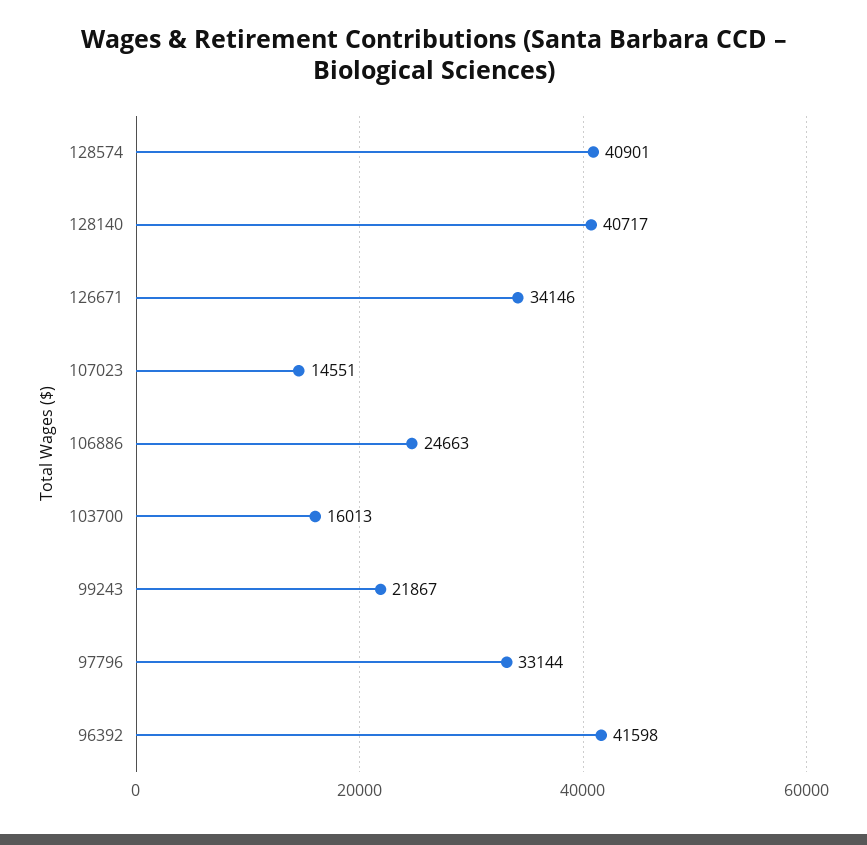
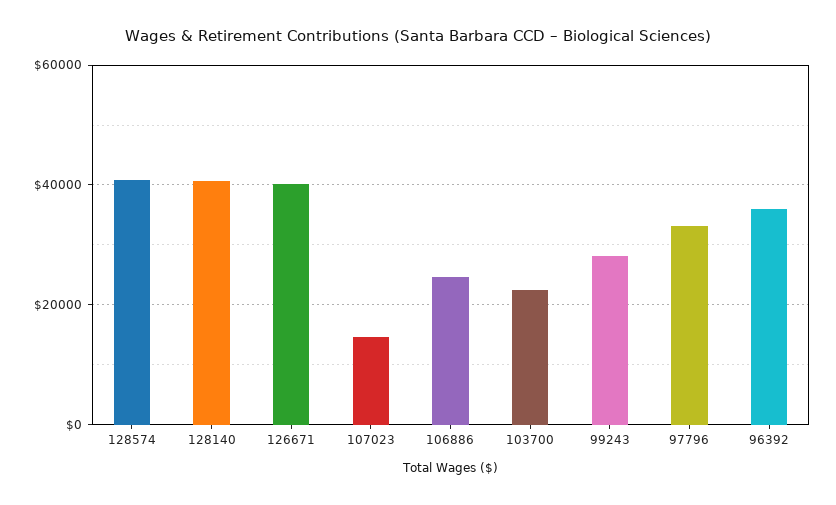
126671: 34146 -> 40000
103700: 16013 -> 22000
99243: 21867 -> 28000
96392: 41598 -> 36000

